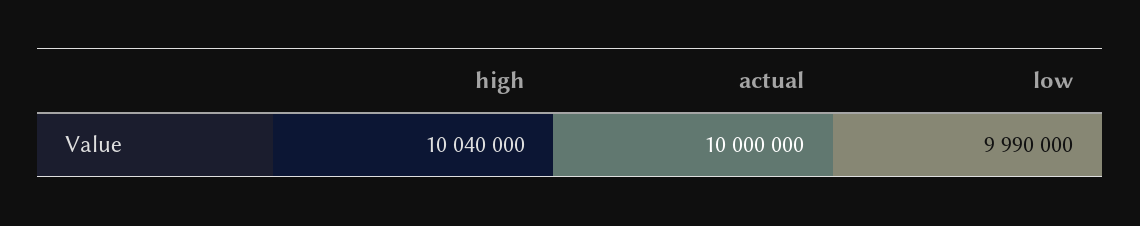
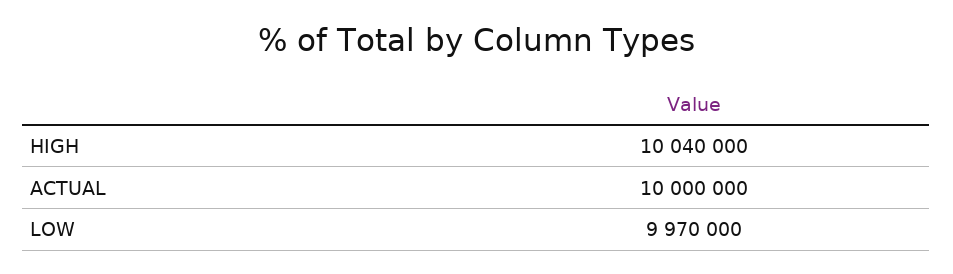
low: 9990000 -> 9970000

